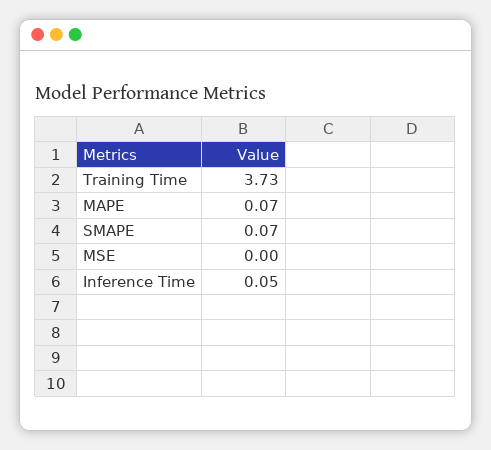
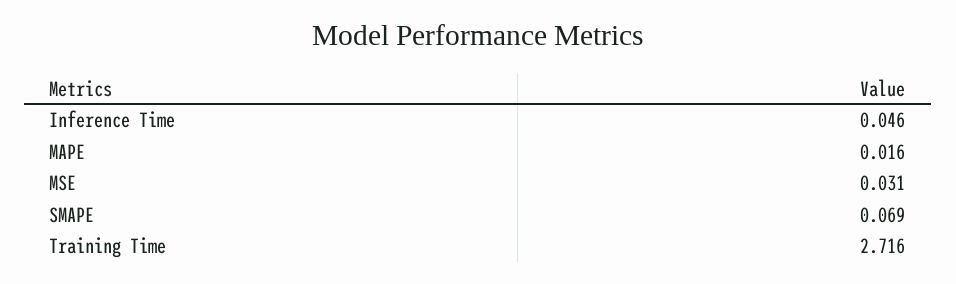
Training Time: 3.73 -> 2.716
MAPE: 0.07 -> 0.016
MSE: 0 -> 0.031

